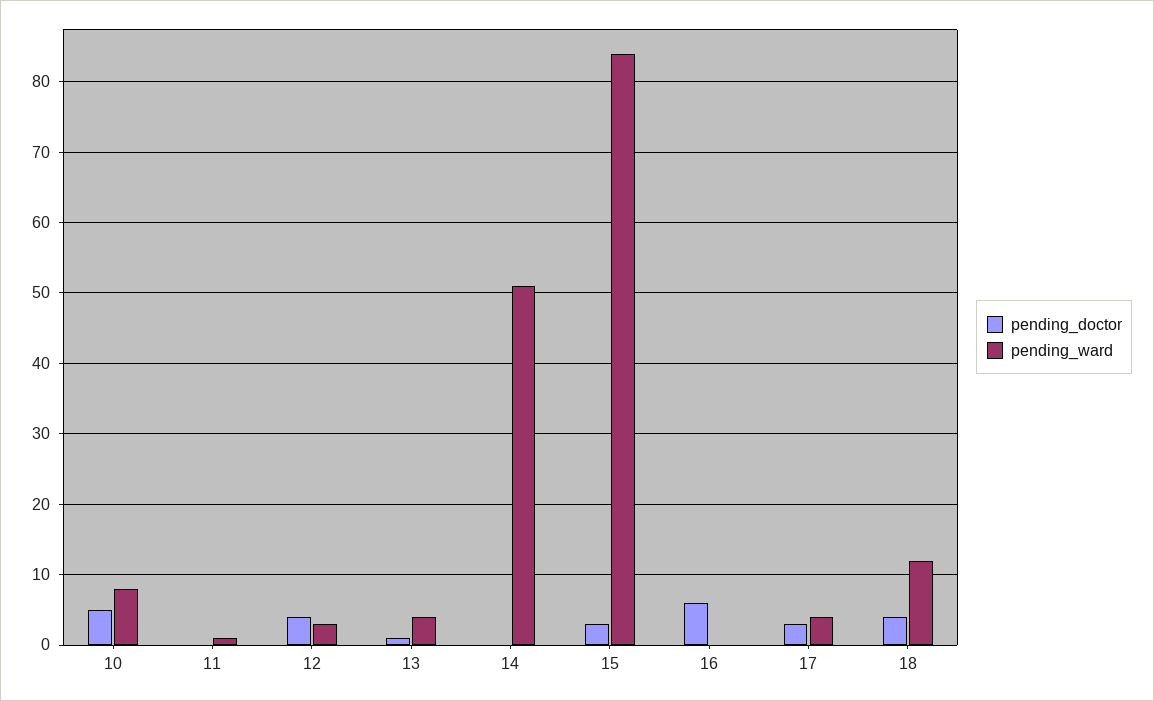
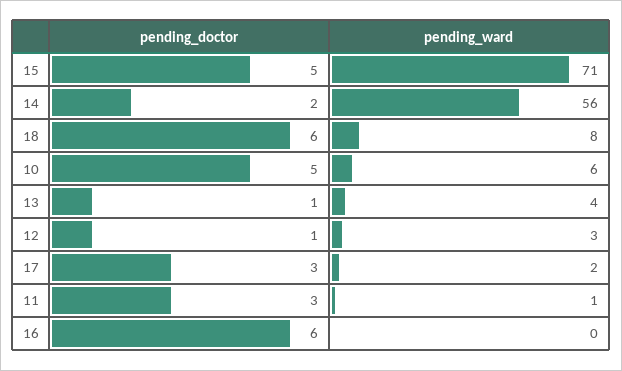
pending_ward, 10: 8 -> 6
pending_doctor, 11: 0 -> 3
pending_doctor, 12: 4 -> 1
pending_doctor, 14: 0 -> 2
pending_ward, 14: 51 -> 56
pending_doctor, 15: 3 -> 5
pending_ward, 15: 84 -> 71
pending_ward, 17: 4 -> 2
pending_doctor, 18: 4 -> 6
pending_ward, 18: 12 -> 8

